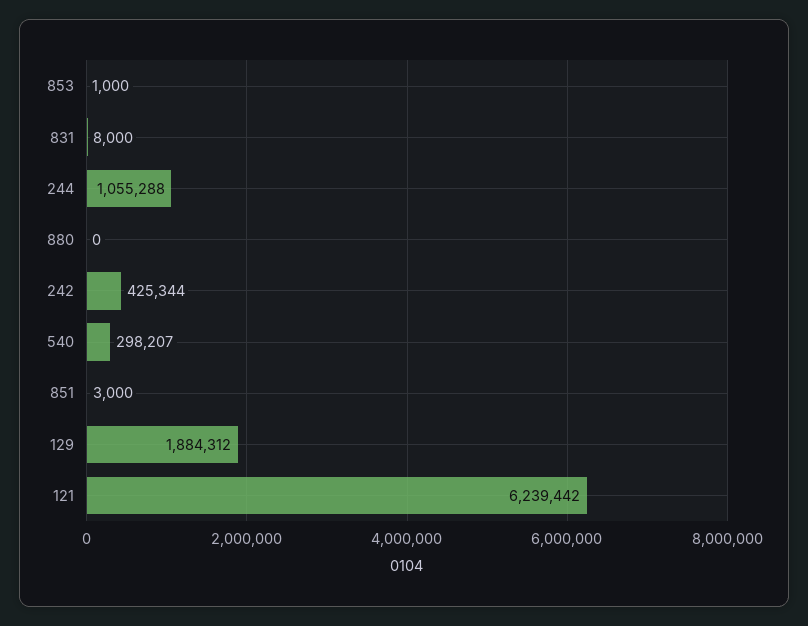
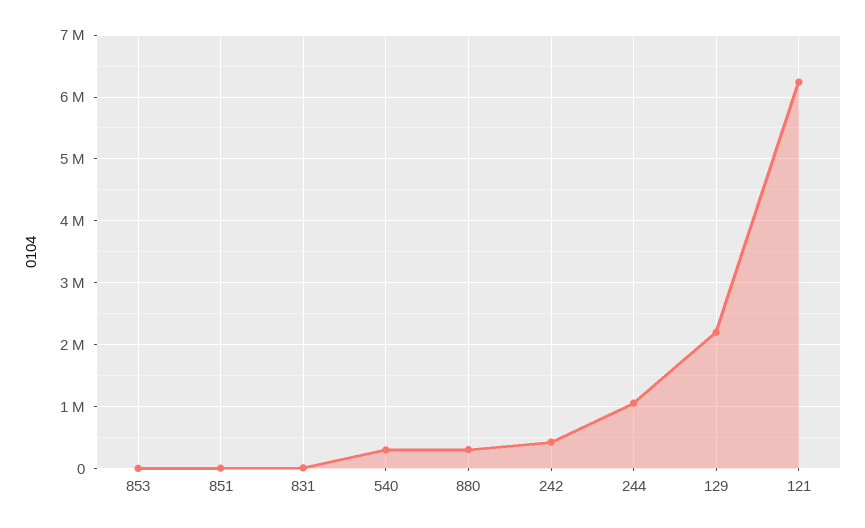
880: 0 -> 300000
129: 1884312 -> 2200000

